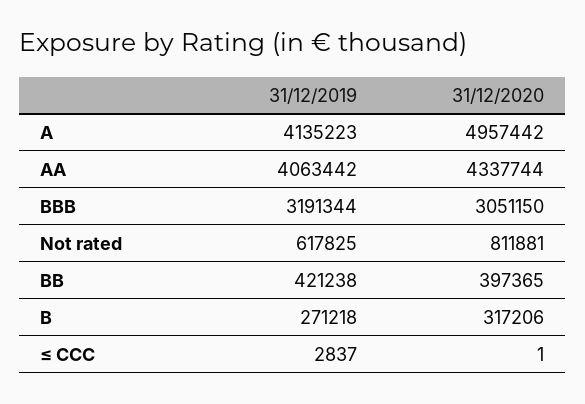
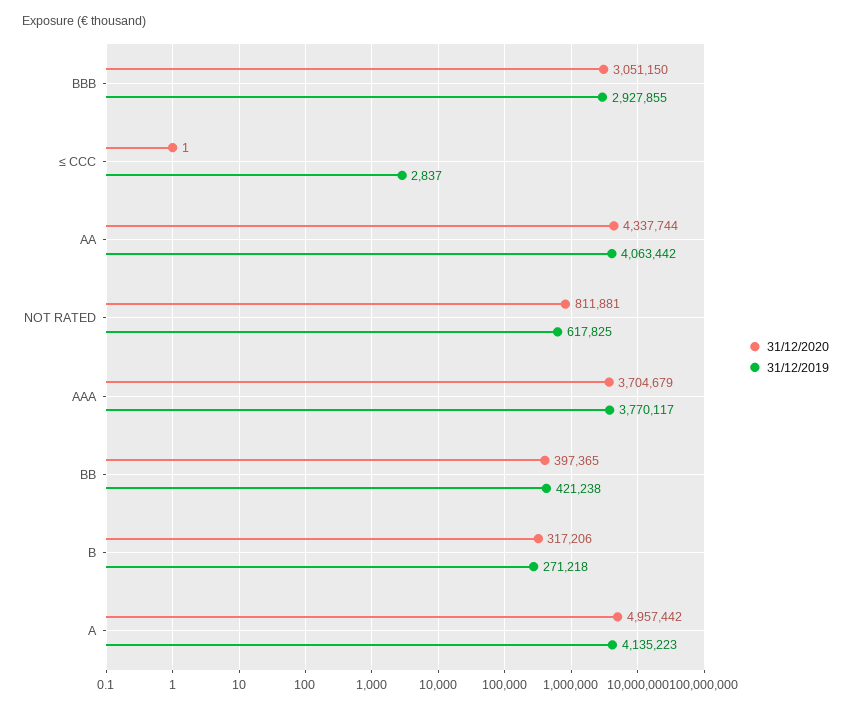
31/12/2019, BBB: 3191344 -> 2927855
31/12/2020, AAA: none -> 3704679
31/12/2019, AAA: none -> 3770117

